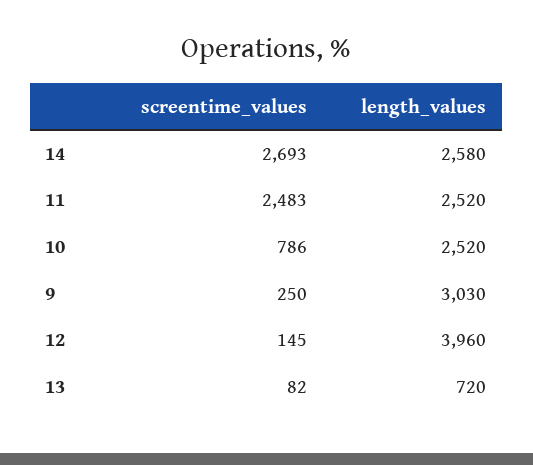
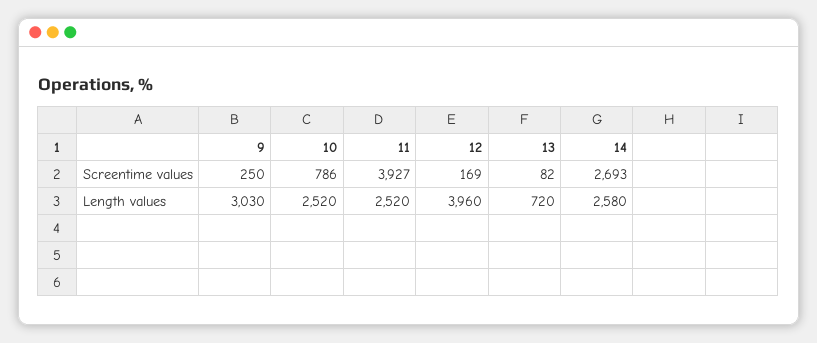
screentime_values, 11: 2483 -> 3927
screentime_values, 12: 145 -> 169

